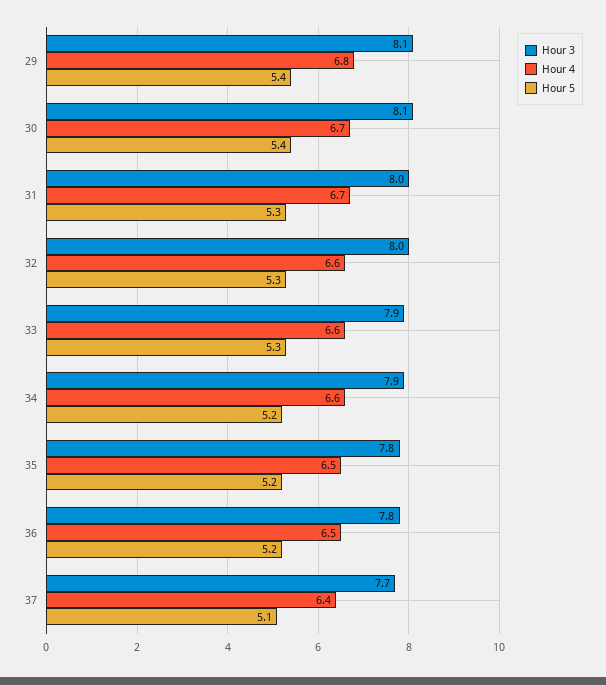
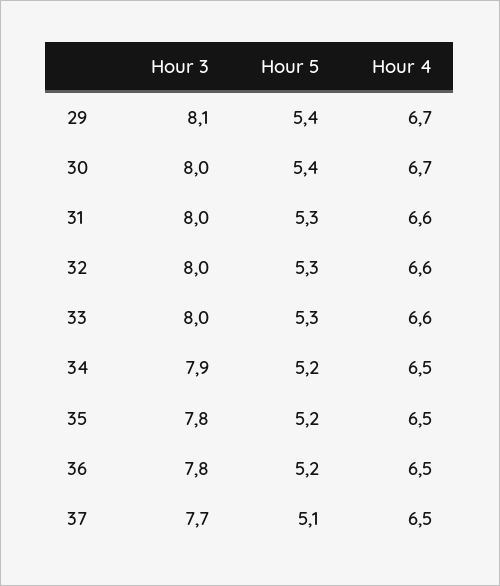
Hour 4, 29: 6.8 -> 6.7
Hour 3, 30: 8.1 -> 8
Hour 4, 31: 6.7 -> 6.6
Hour 3, 33: 7.9 -> 8
Hour 4, 34: 6.6 -> 6.5
Hour 4, 37: 6.4 -> 6.5

